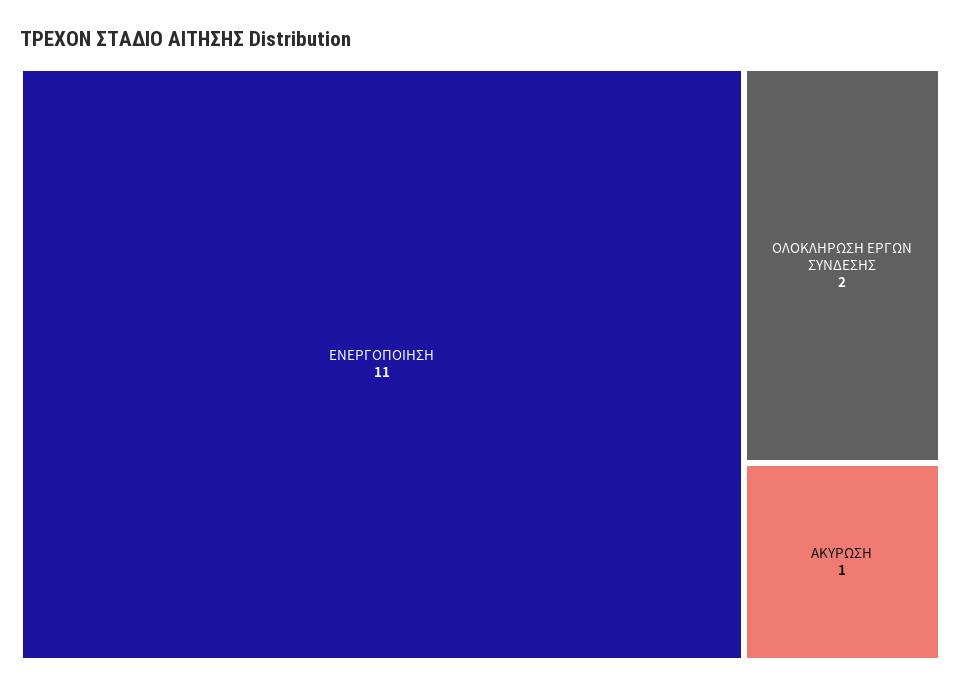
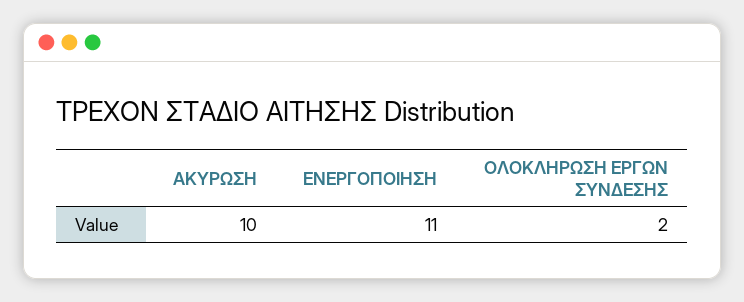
ΑΚΥΡΩΣΗ: 1 -> 10

